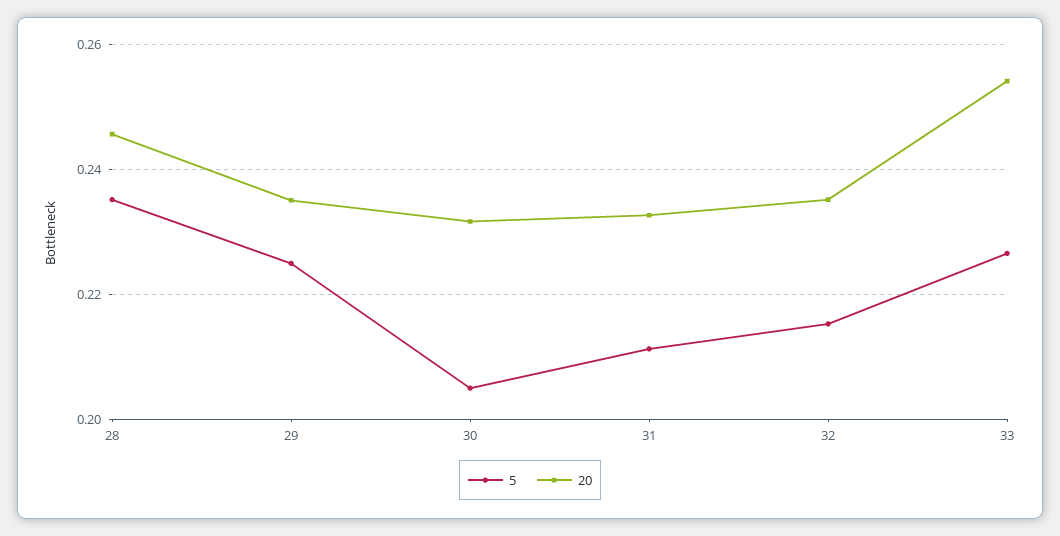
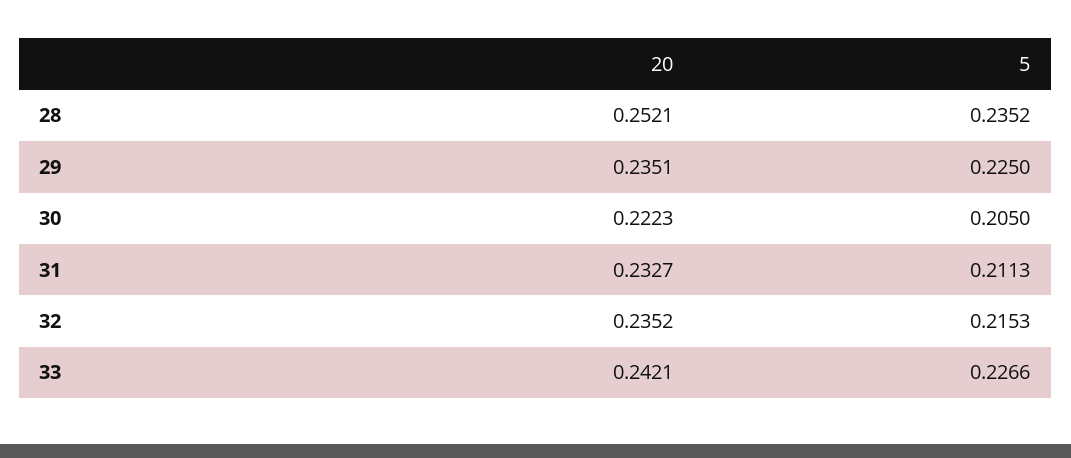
20, 28: 0.246 -> 0.2521
20, 30: 0.232 -> 0.2223
20, 33: 0.254 -> 0.2421

